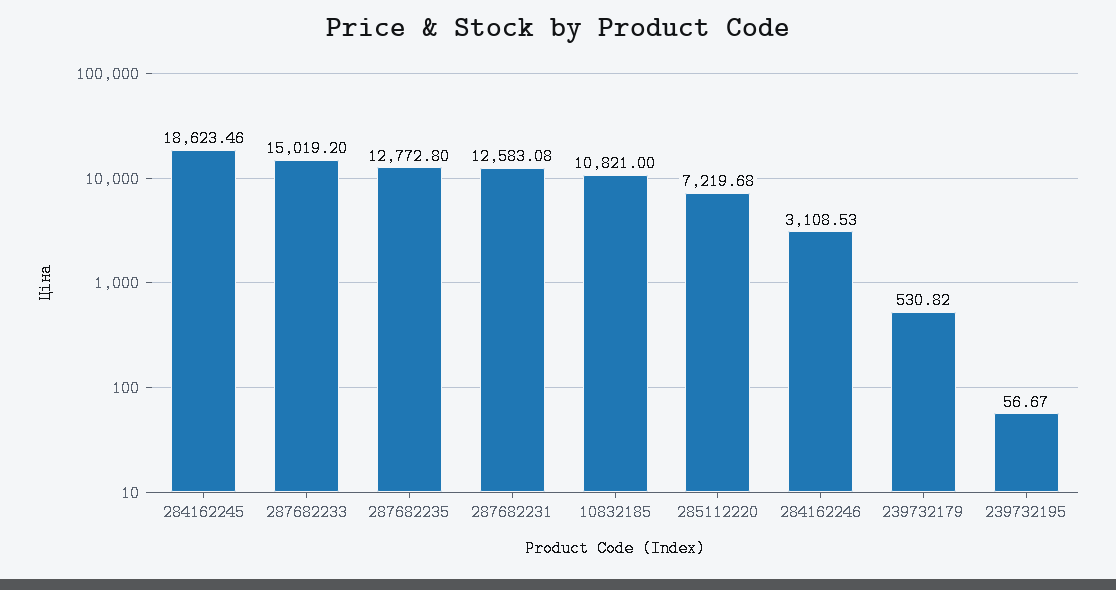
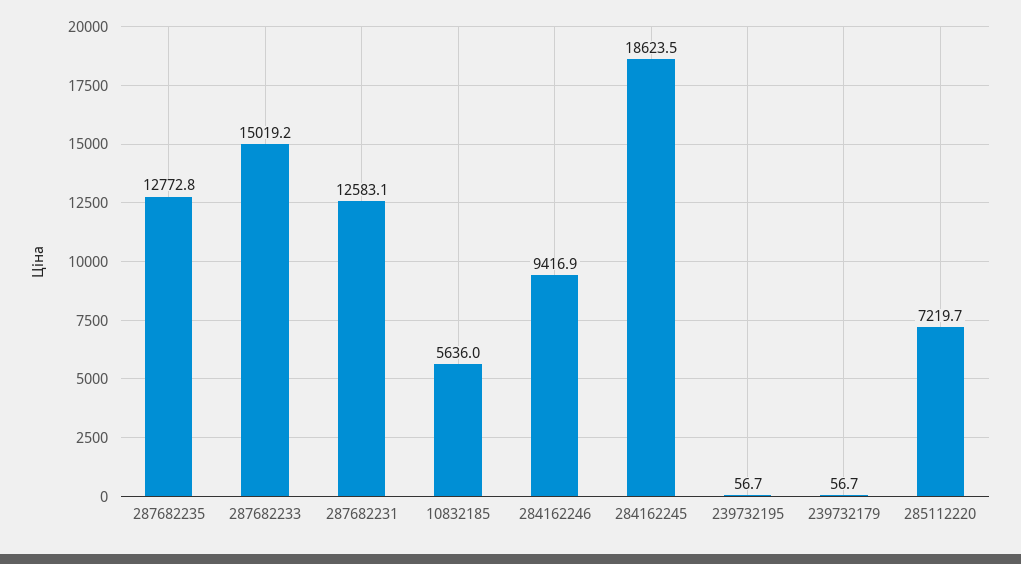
10832185: 10821 -> 5636
284162246: 3108.53 -> 9416.9
239732179: 530.82 -> 56.7

